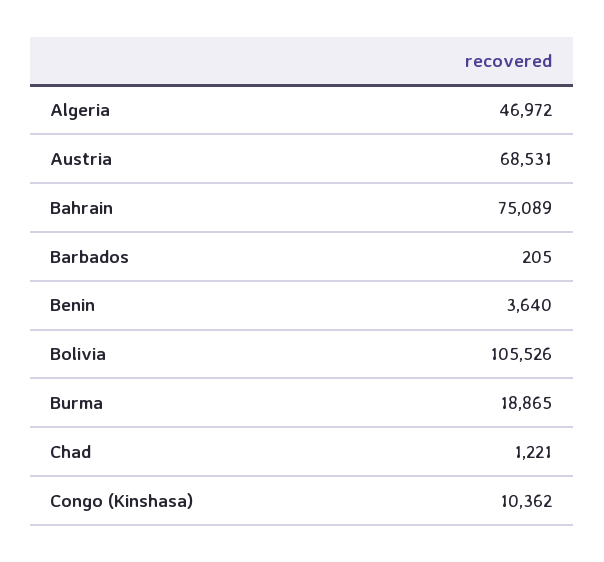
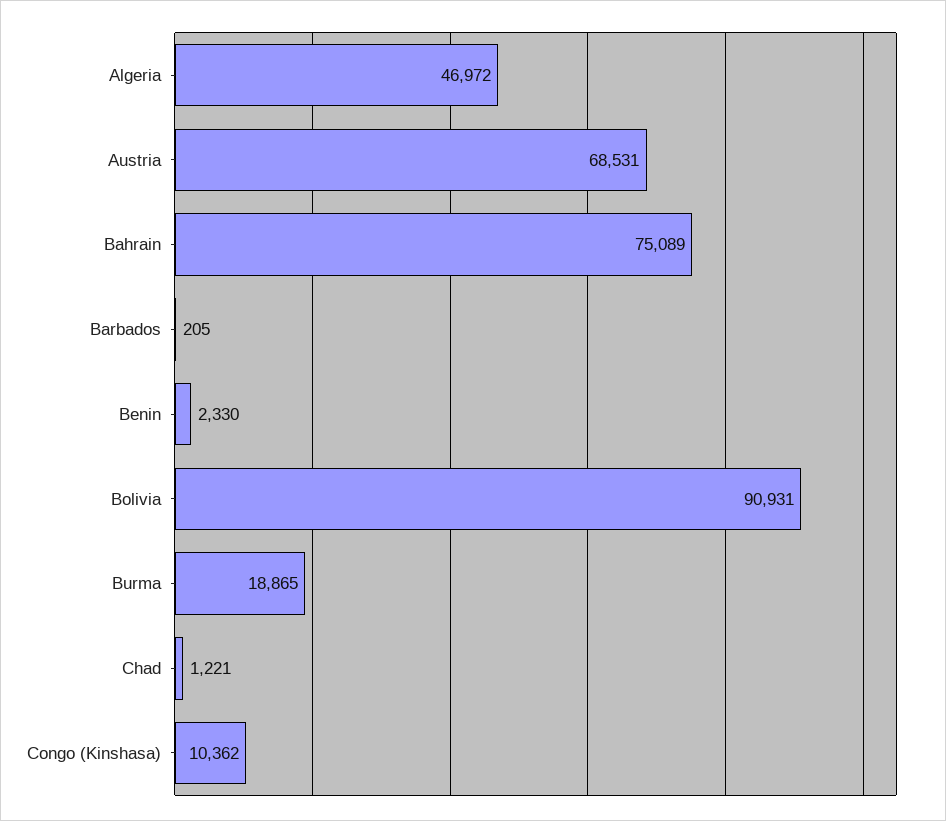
Benin: 3640 -> 2330
Bolivia: 105526 -> 90931

